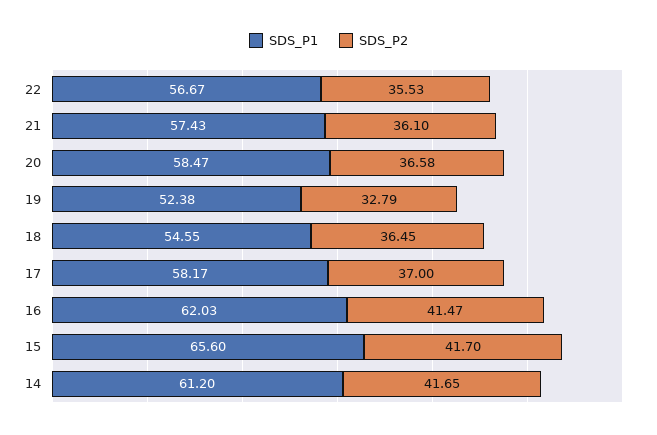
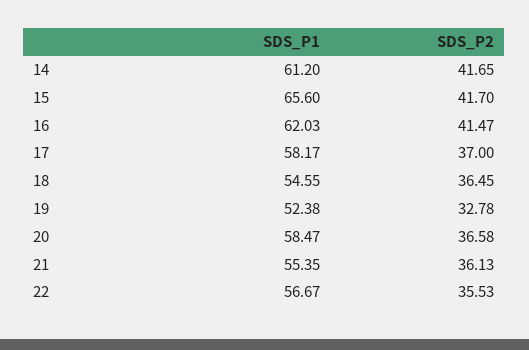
SDS_P1, 21: 57.43 -> 55.35
SDS_P2, 21: 36.1 -> 36.13
SDS_P2, 19: 32.79 -> 32.78

